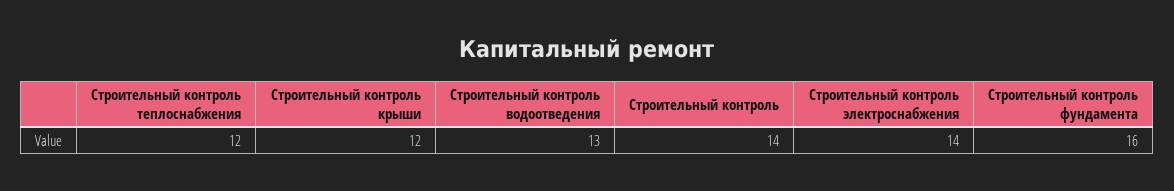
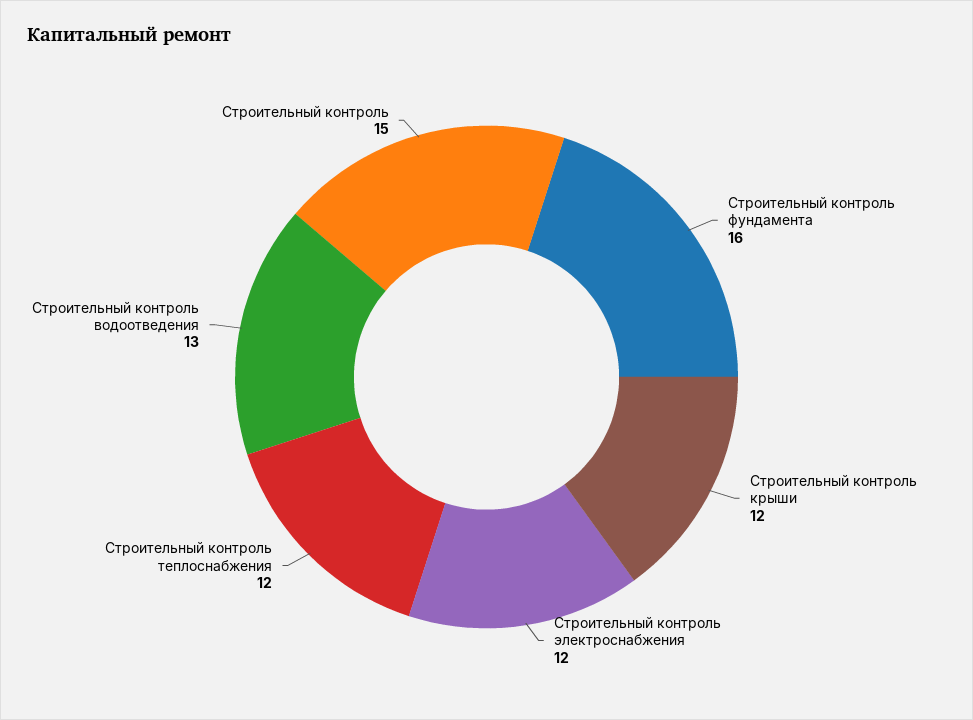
Строительный контроль: 14 -> 15
Строительный контроль электроснабжения: 14 -> 12

